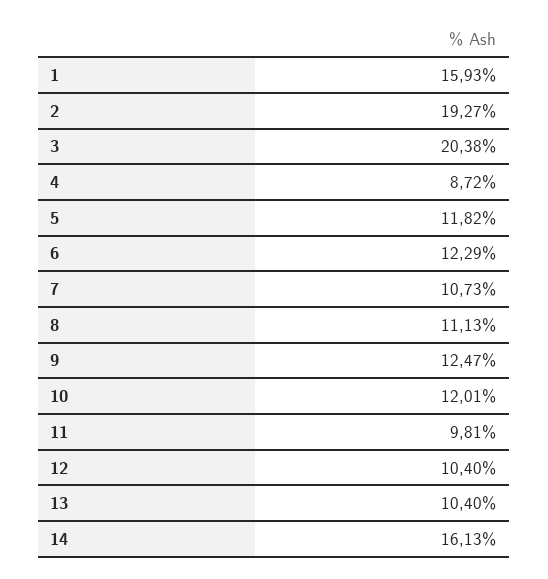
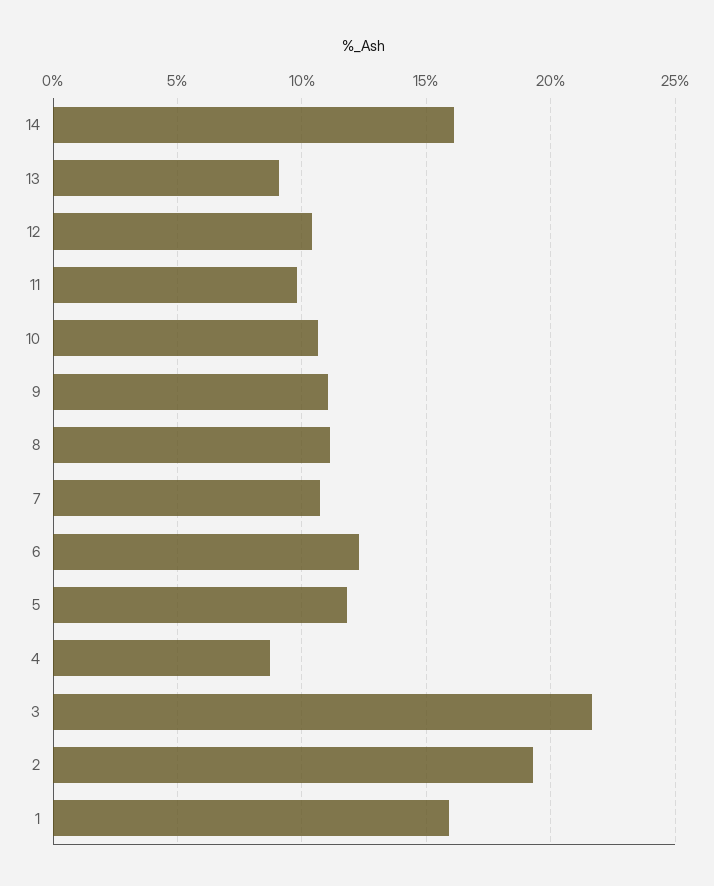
3: 20.38 -> 21.5
9: 12.47 -> 11
10: 12.01 -> 10.5
13: 10.4 -> 9

